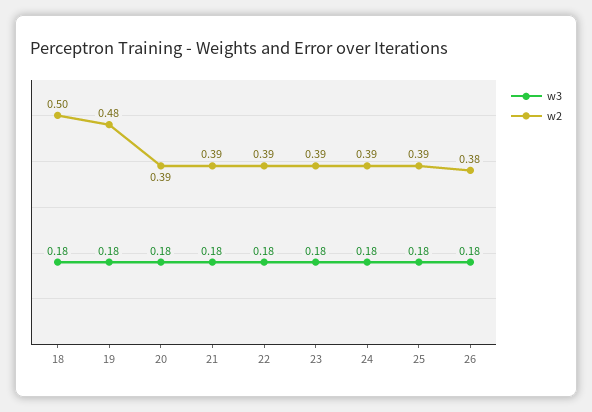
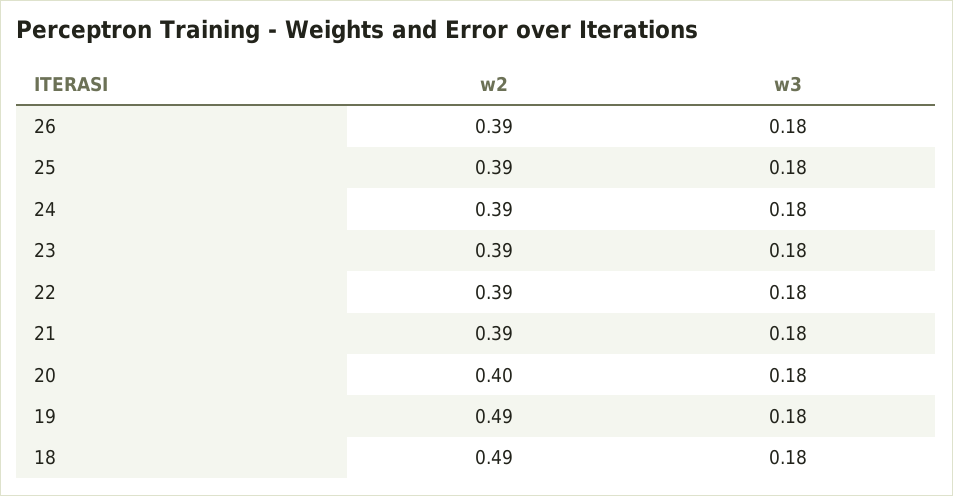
w2, 18: 0.5 -> 0.49
w2, 19: 0.48 -> 0.49
w2, 20: 0.39 -> 0.4
w2, 26: 0.38 -> 0.39

